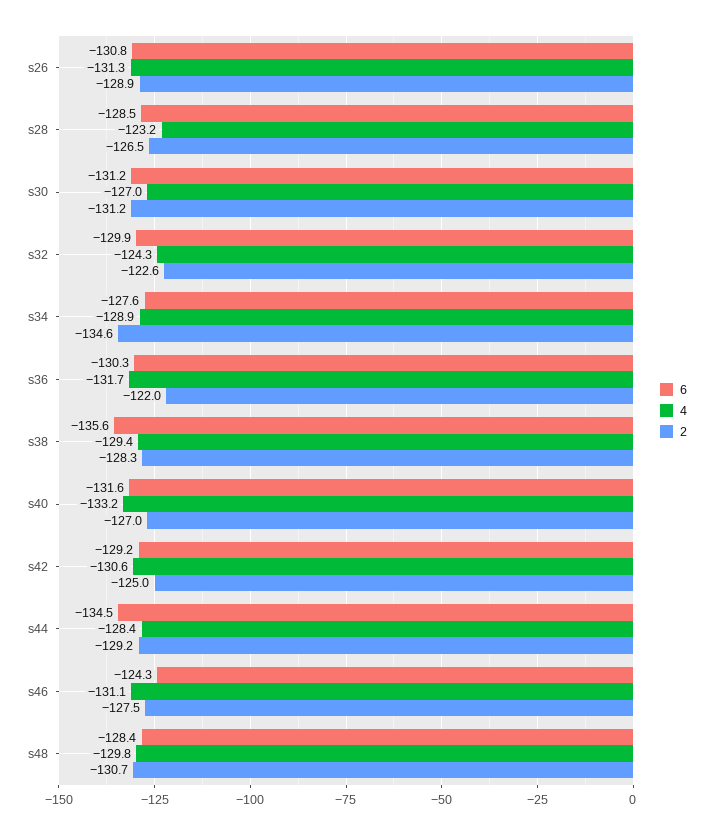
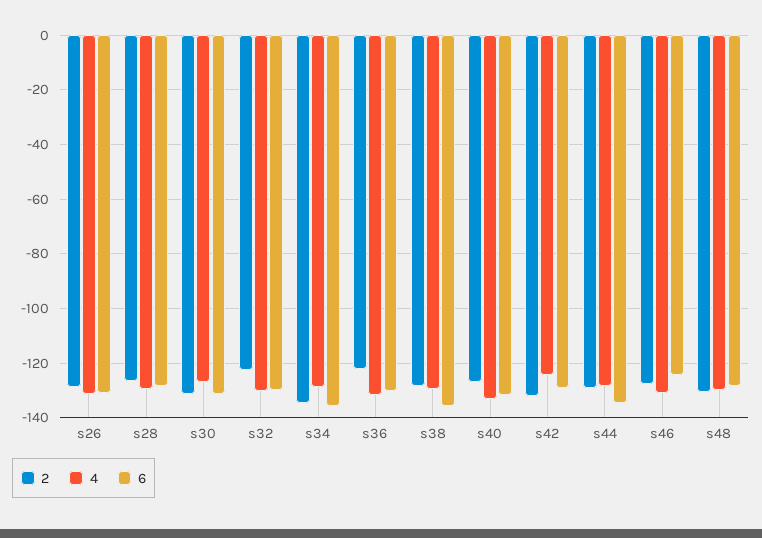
4, s28: -123.2 -> -130
4, s32: -124.3 -> -130
6, s34: -127.6 -> -135
4, s42: -130.6 -> -125
2, s42: -125 -> -132.5

